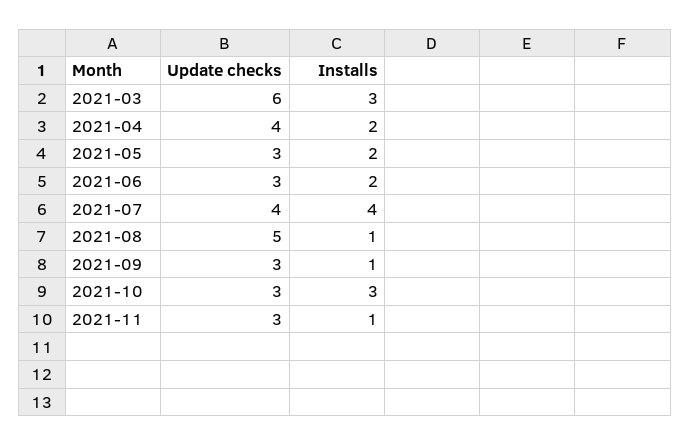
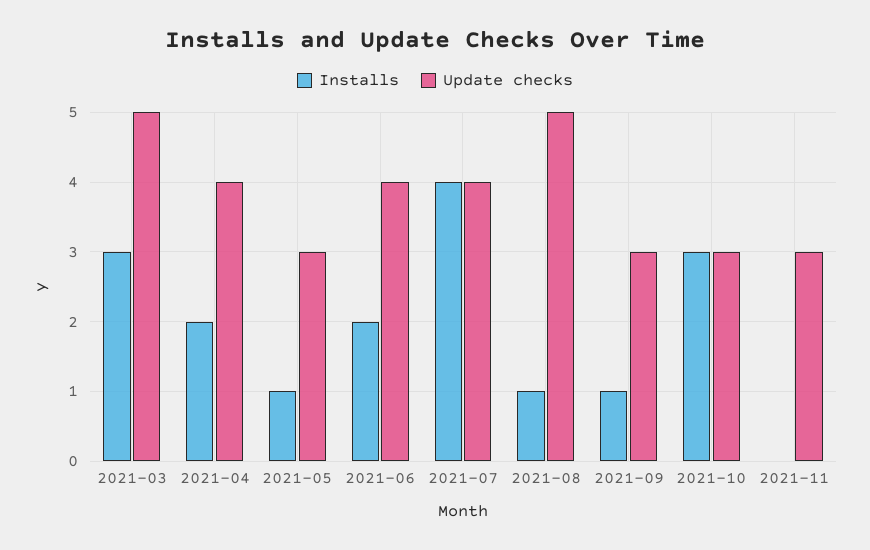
Update checks, 2021-03: 6 -> 5
Installs, 2021-05: 2 -> 1
Update checks, 2021-06: 3 -> 4
Installs, 2021-11: 1 -> 0

